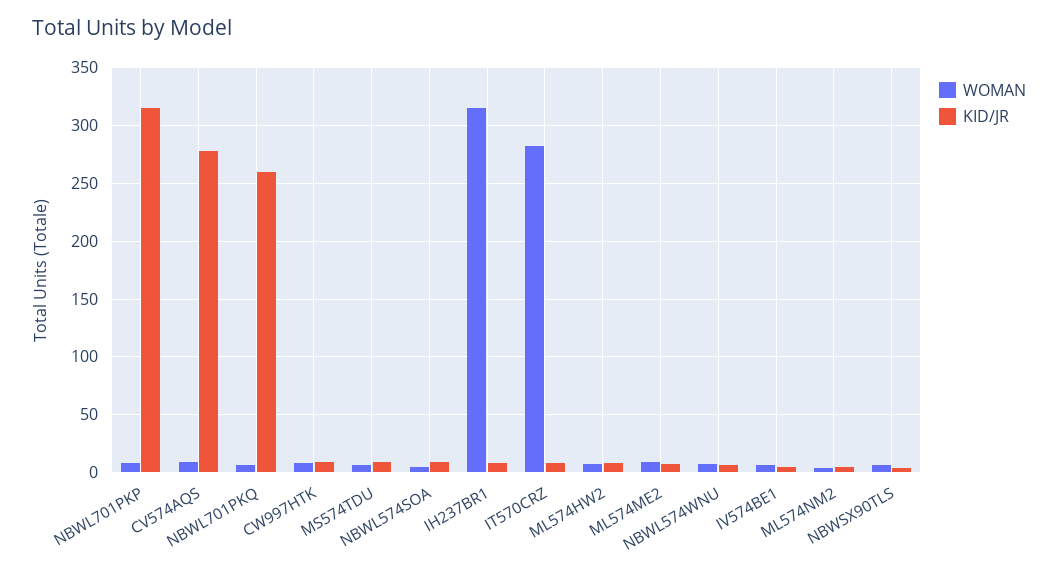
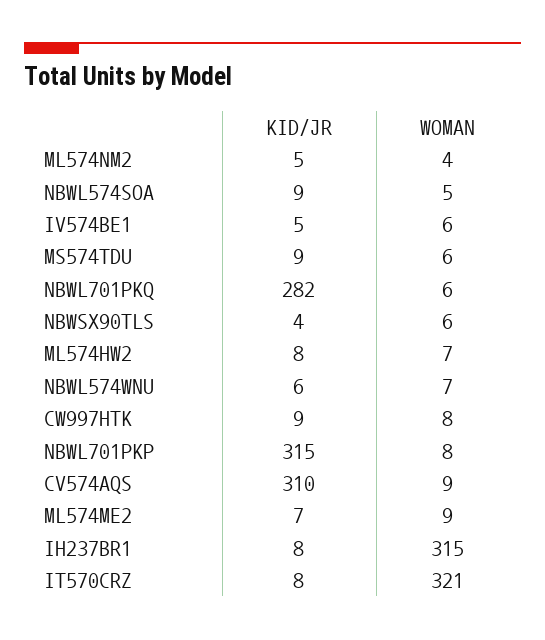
KID/JR, CV574AQS: 280 -> 310
KID/JR, NBWL701PKQ: 260 -> 282
WOMAN, IT570CRZ: 280 -> 321

